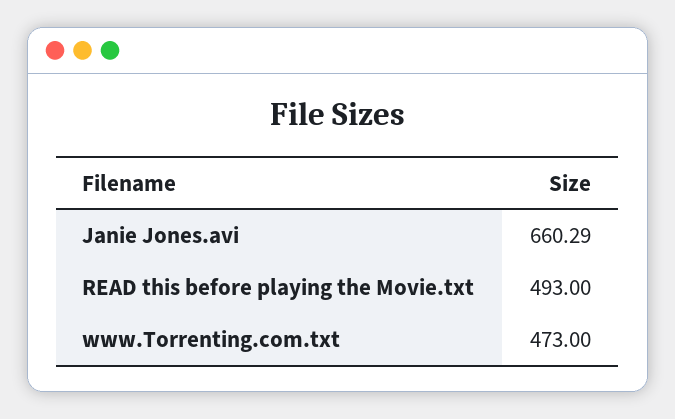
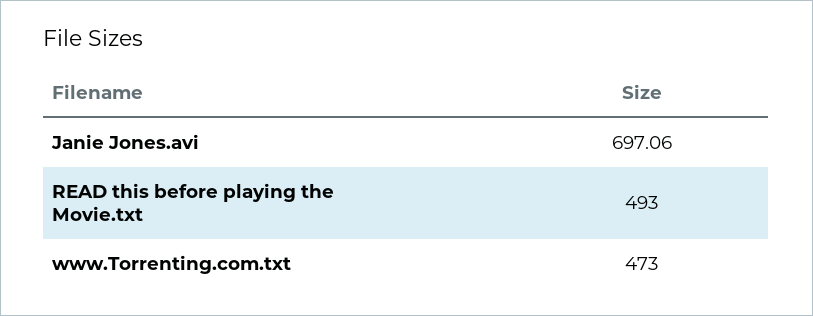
Janie Jones.avi: 660.29 -> 697.06

